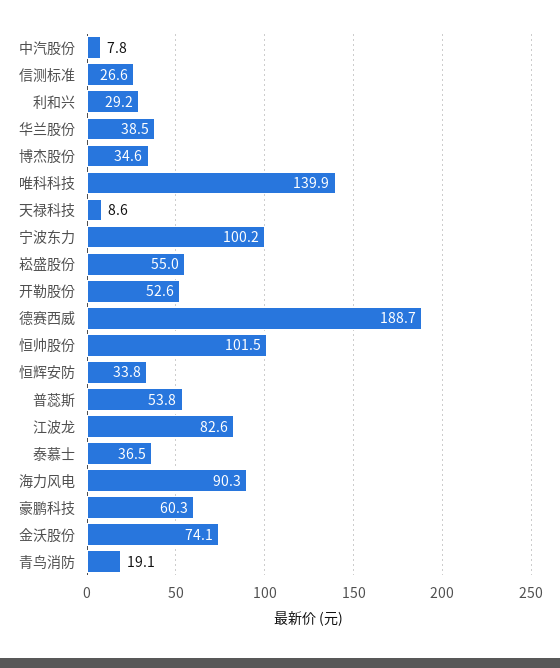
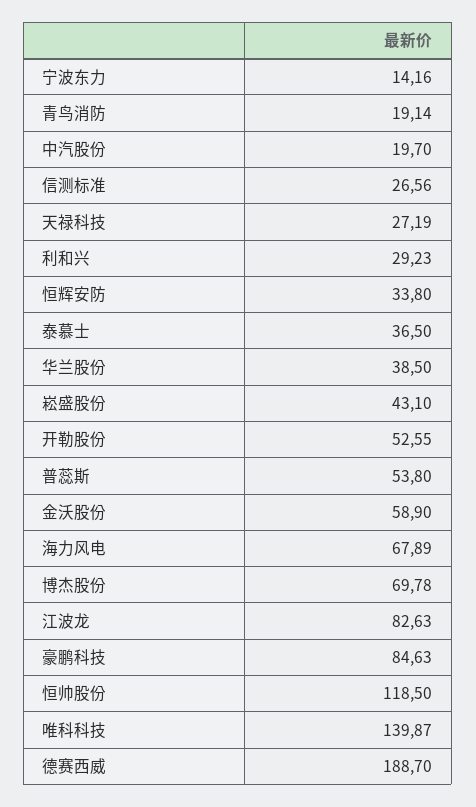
中汽股份: 7.8 -> 19.7
博杰股份: 34.6 -> 69.78
天禄科技: 8.6 -> 27.19
宁波东力: 100.2 -> 14.16
崧盛股份: 55 -> 43.1
恒帅股份: 101.5 -> 118.5
海力风电: 90.3 -> 67.89
豪鹏科技: 60.3 -> 84.63
金沃股份: 74.1 -> 58.9

